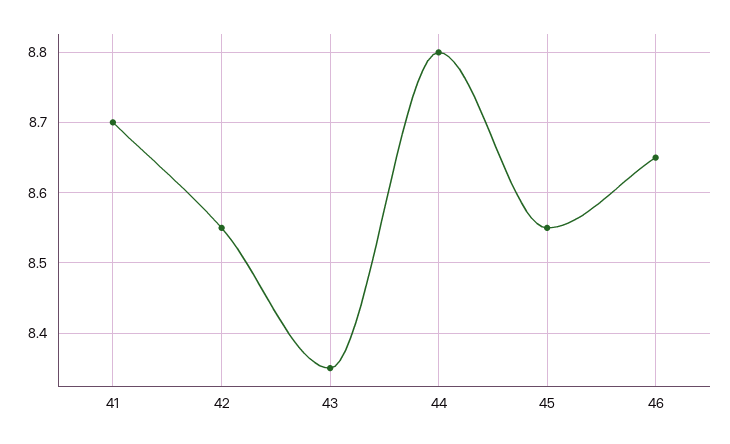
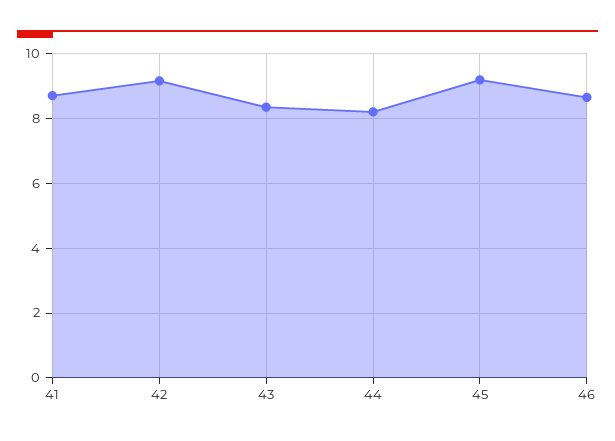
42: 8.55 -> 9.2
44: 8.8 -> 8.2
45: 8.55 -> 9.2

